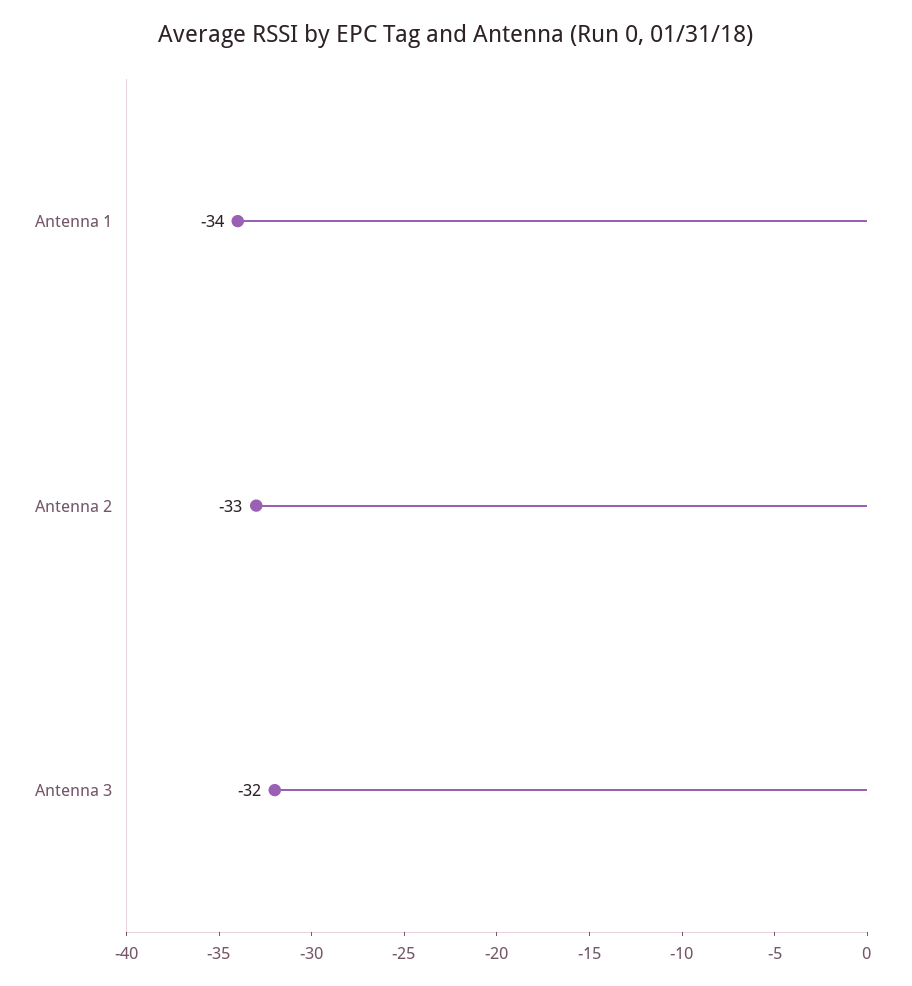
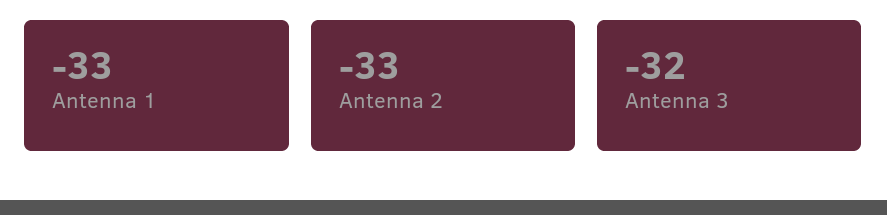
Antenna 1: -34 -> -33

